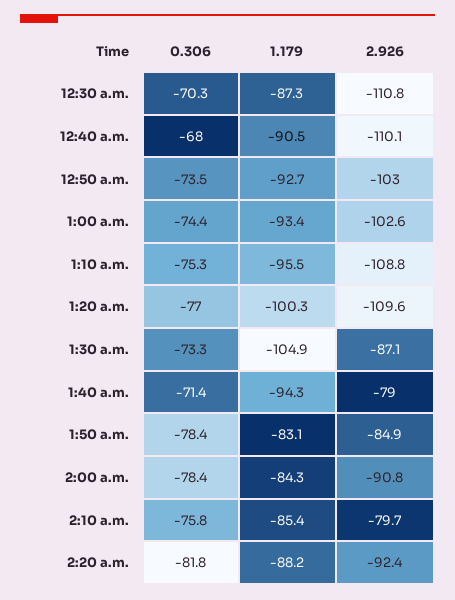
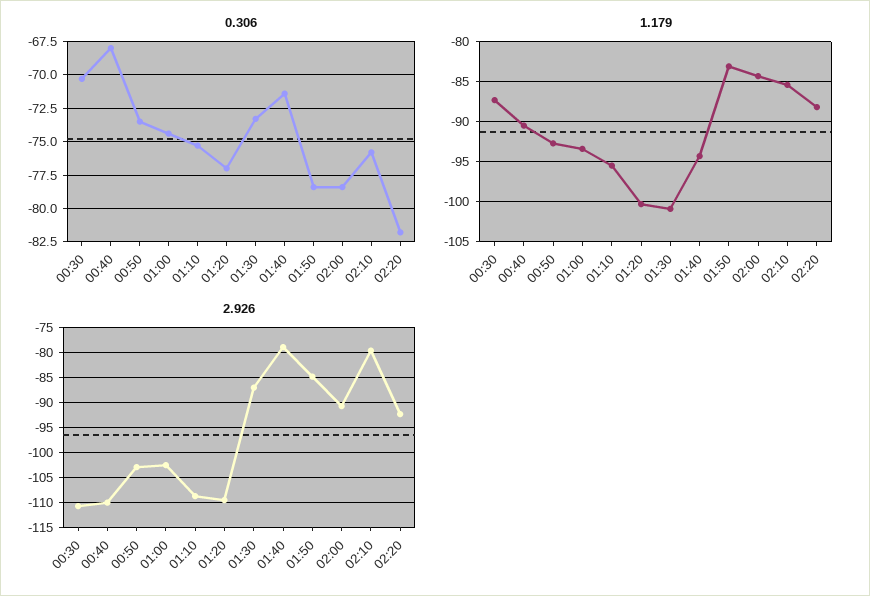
1.179, 1:30 a.m.: -104.9 -> -101

